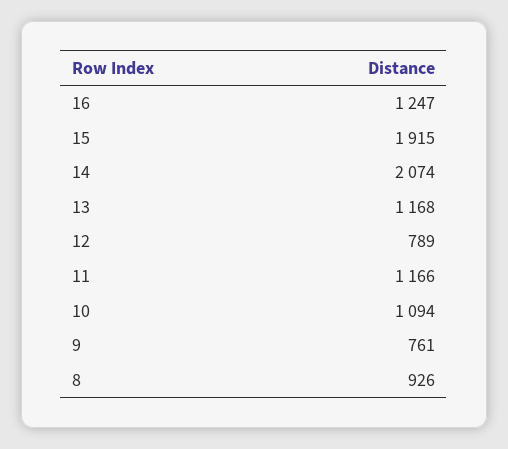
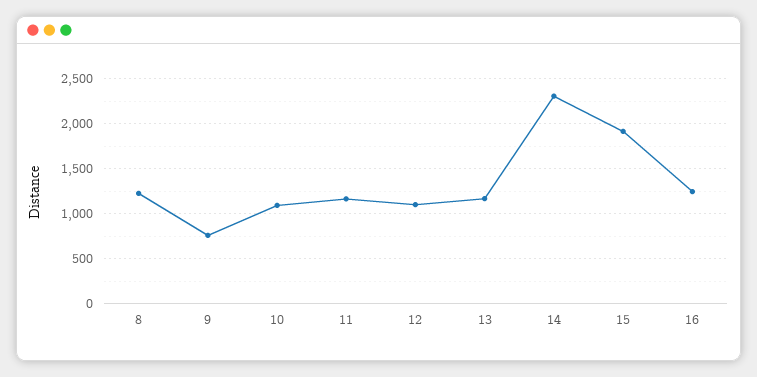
14: 2074 -> 2300
12: 789 -> 1100
8: 926 -> 1200

